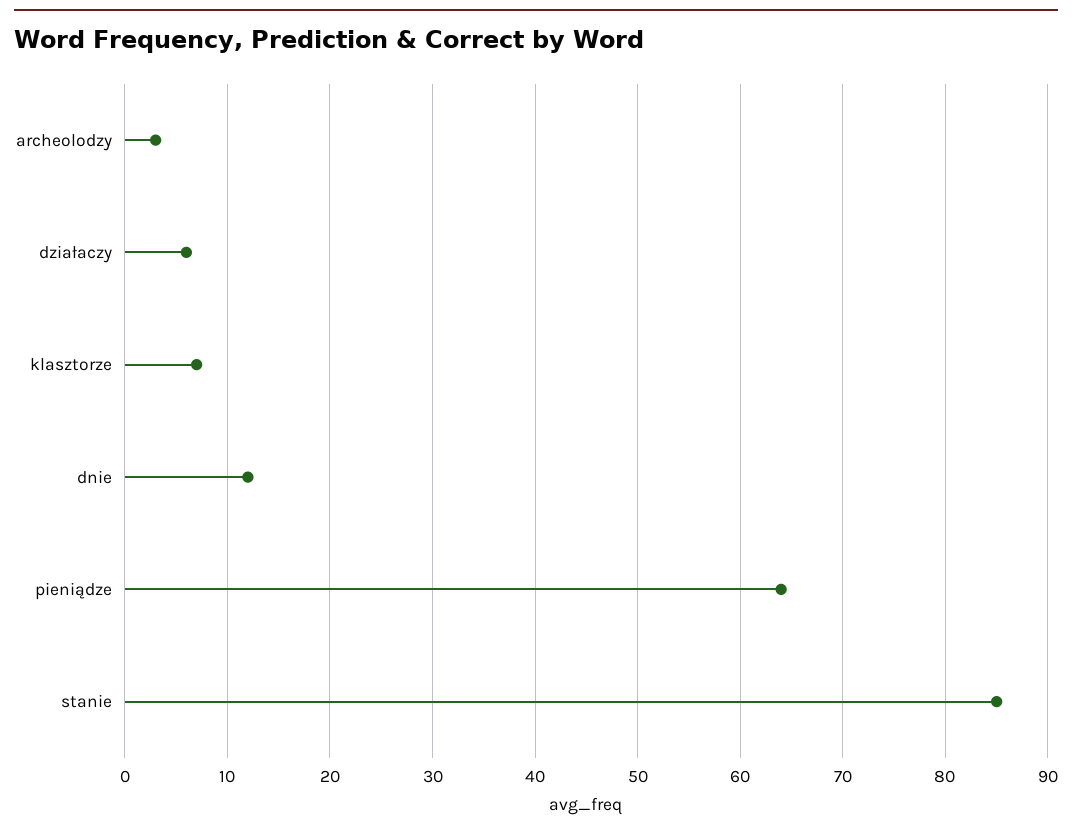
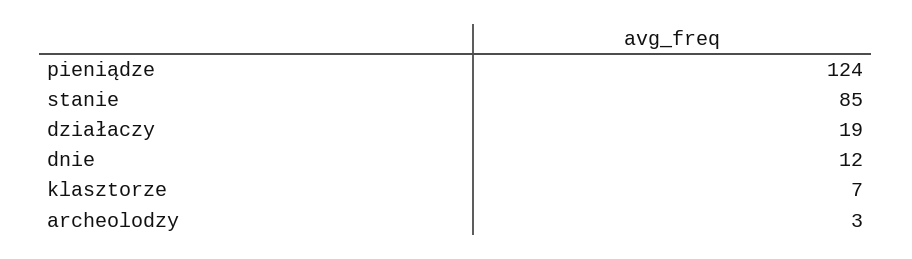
działaczy: 6 -> 19
pieniądze: 64 -> 124

